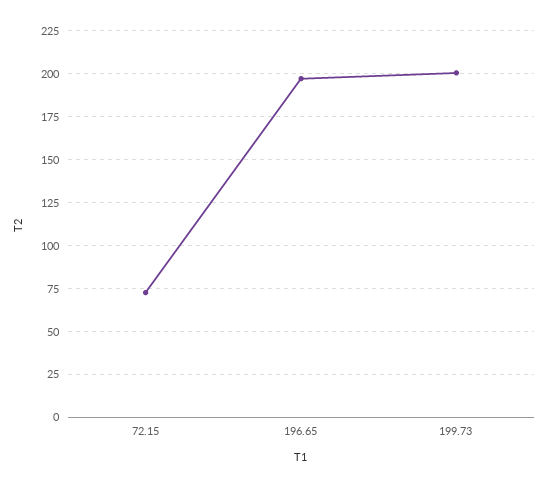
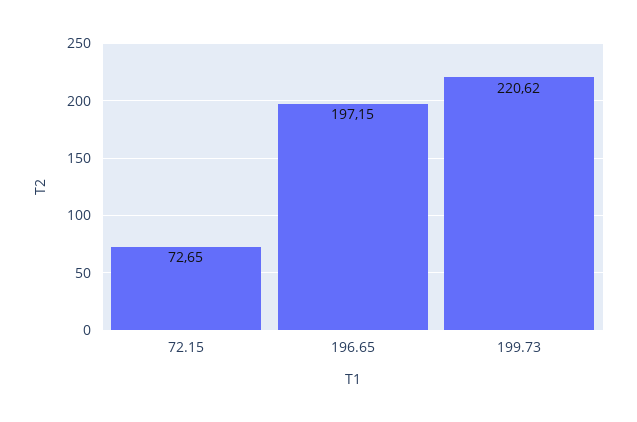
199.73: 200 -> 220.62

